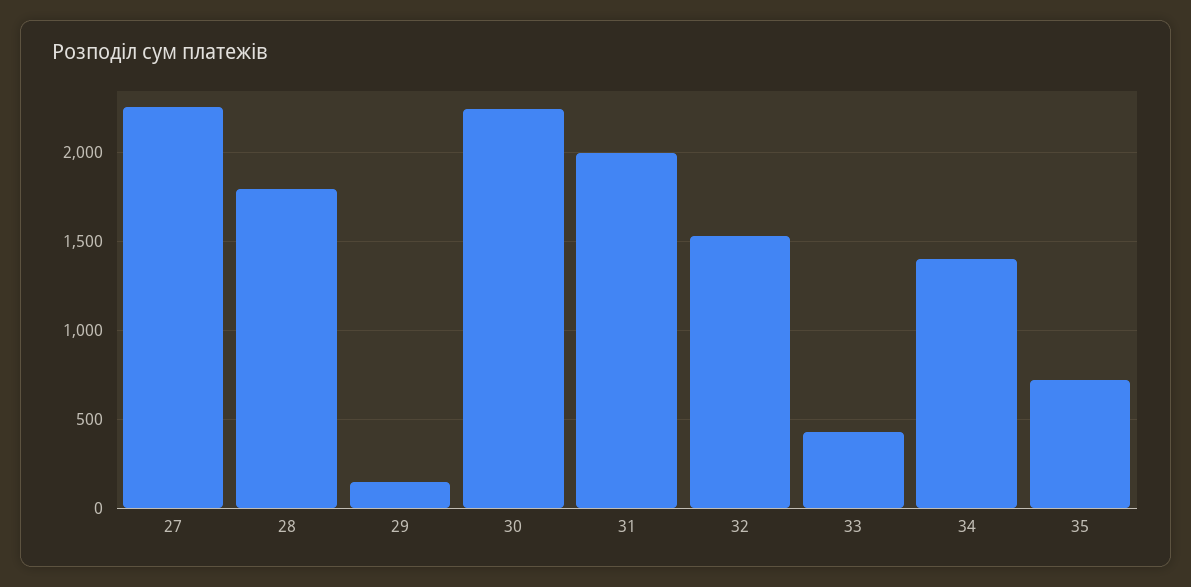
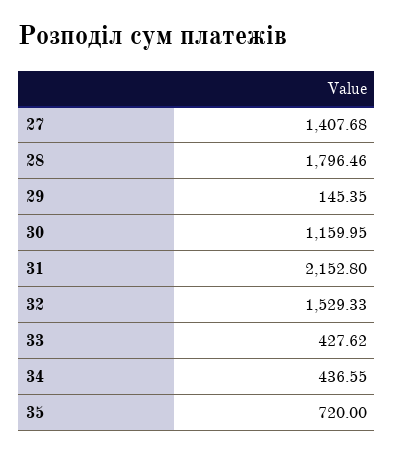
27: 2250 -> 1407.68
30: 2250 -> 1159.95
31: 2000 -> 2152.8
34: 1400 -> 436.55

